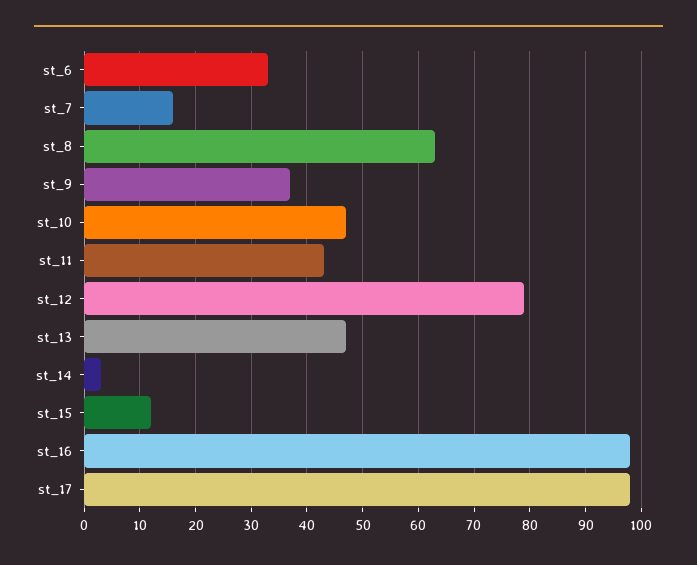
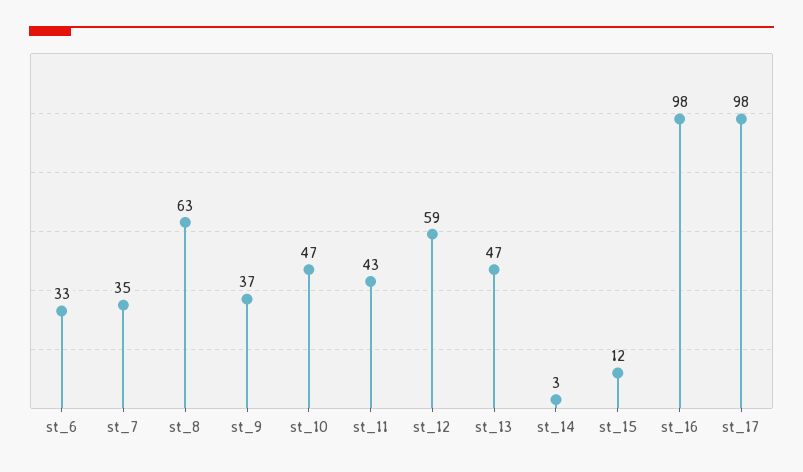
st_7: 15 -> 35
st_12: 80 -> 59

